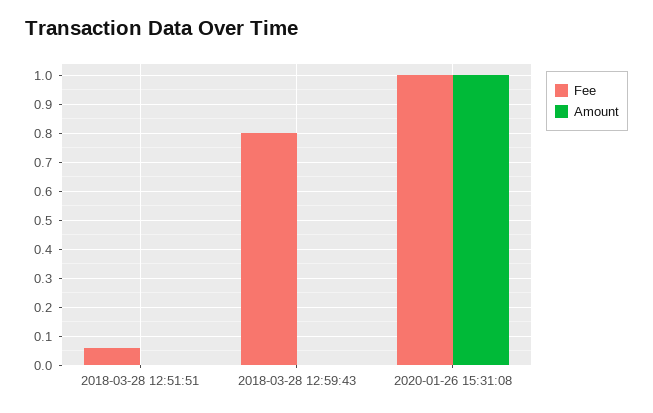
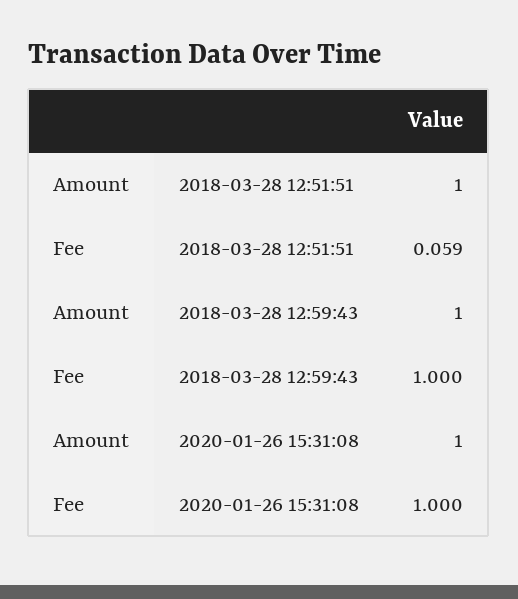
Amount, 2018-03-28 12:51:51: 0 -> 1
Fee, 2018-03-28 12:59:43: 0.8 -> 1
Amount, 2018-03-28 12:59:43: 0 -> 1

